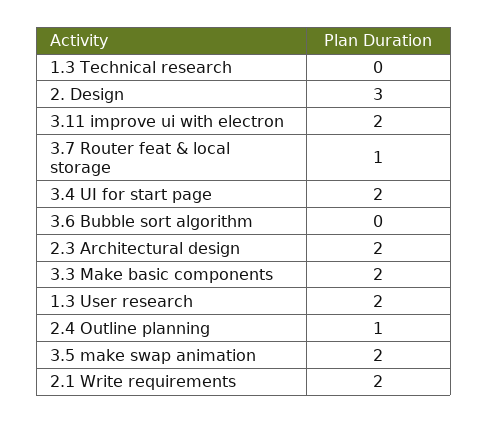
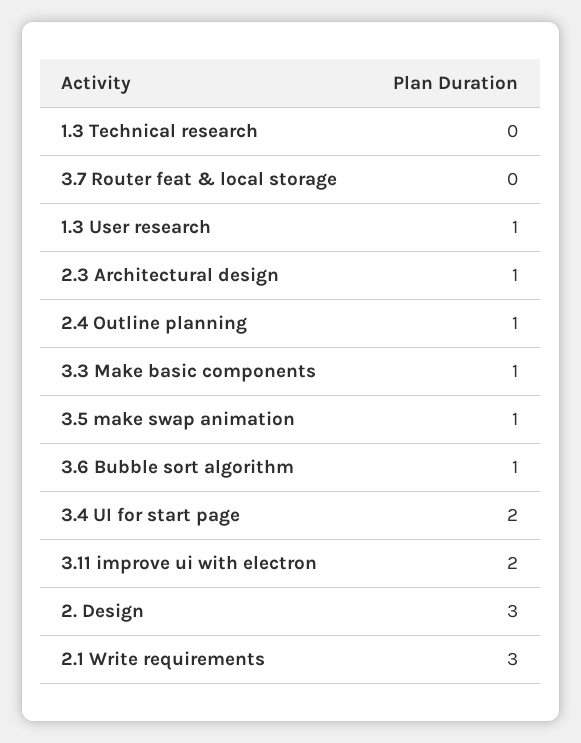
3.7 Router feat & local storage: 1 -> 0
3.6 Bubble sort algorithm: 0 -> 1
2.3 Architectural design: 2 -> 1
3.3 Make basic components: 2 -> 1
1.3 User research: 2 -> 1
3.5 make swap animation: 2 -> 1
2.1 Write requirements: 2 -> 3

